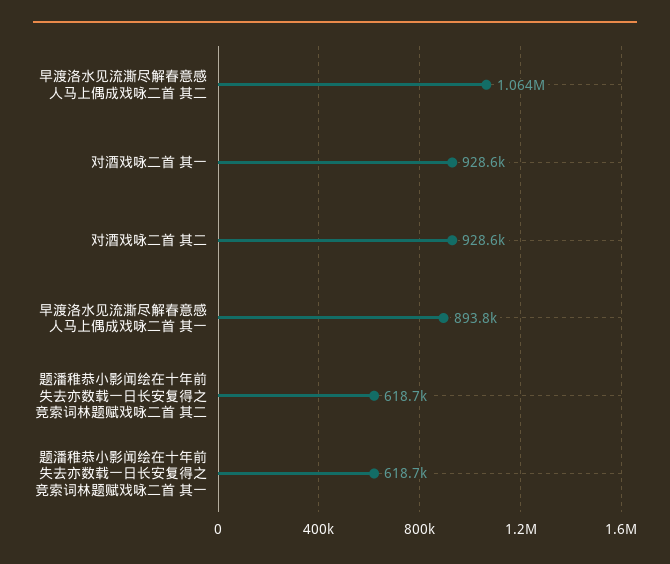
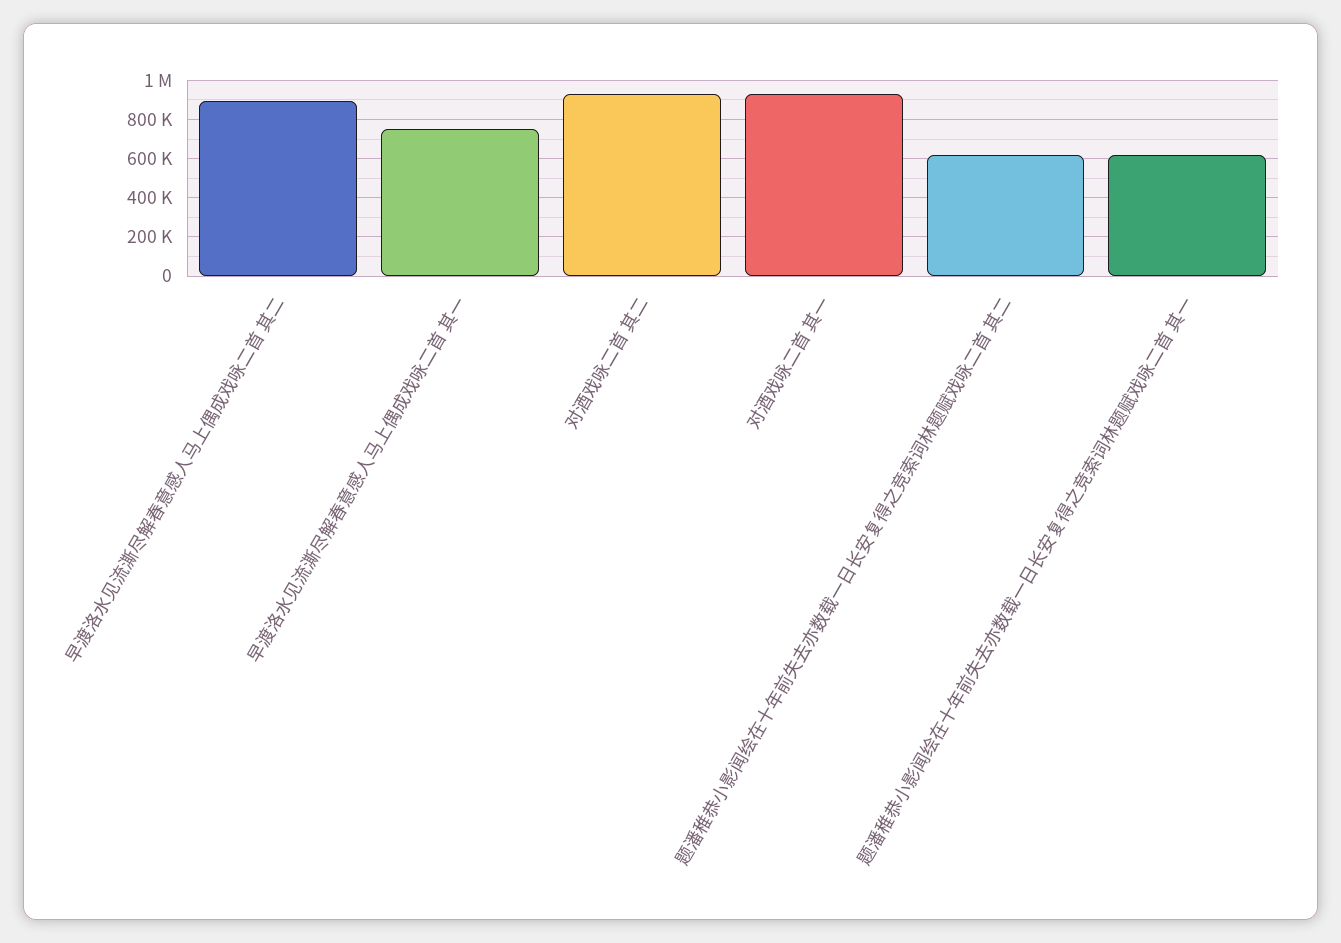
早渡洛水见流澌尽解春意感人马上偶成戏咏二首 其二: 1064000 -> 900000
早渡洛水见流澌尽解春意感人马上偶成戏咏二首 其一: 893800 -> 750000

